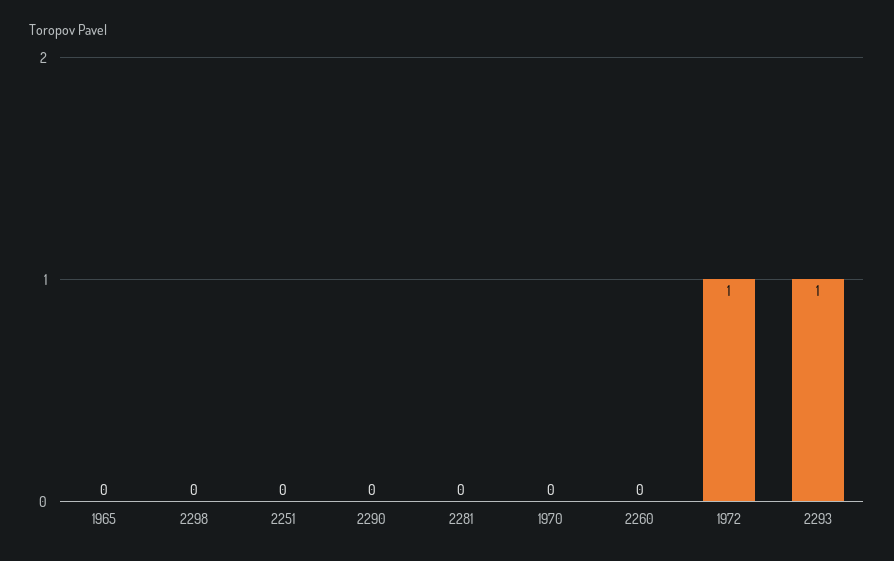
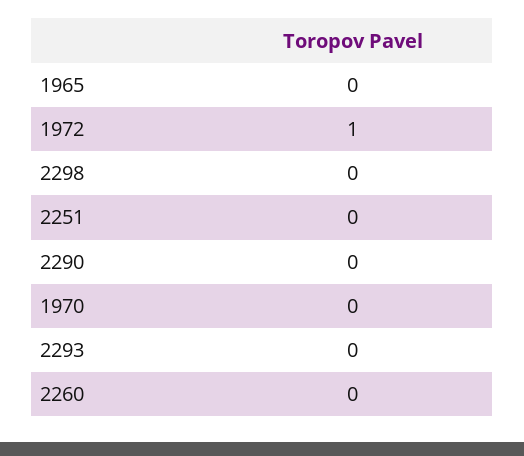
2281: 0 -> none
2293: 1 -> 0

